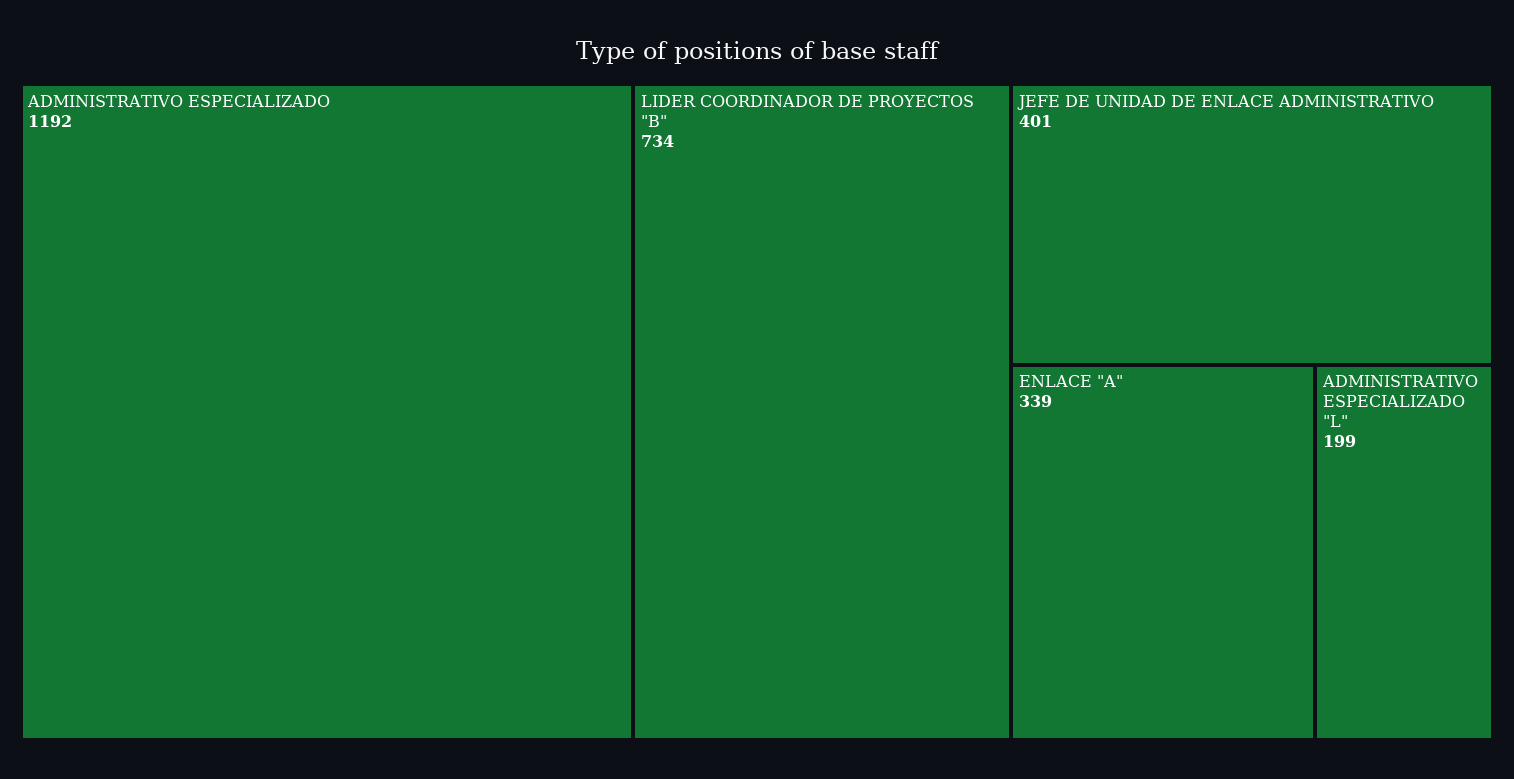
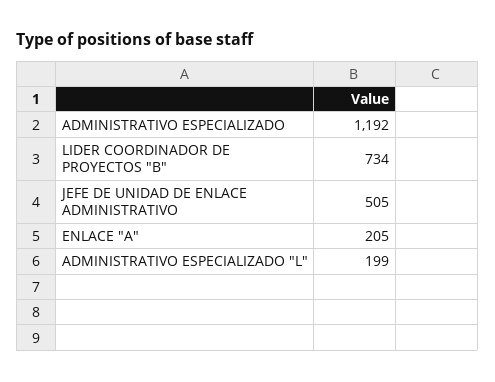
JEFE DE UNIDAD DE ENLACE ADMINISTRATIVO: 401 -> 505
ENLACE "A": 339 -> 205

